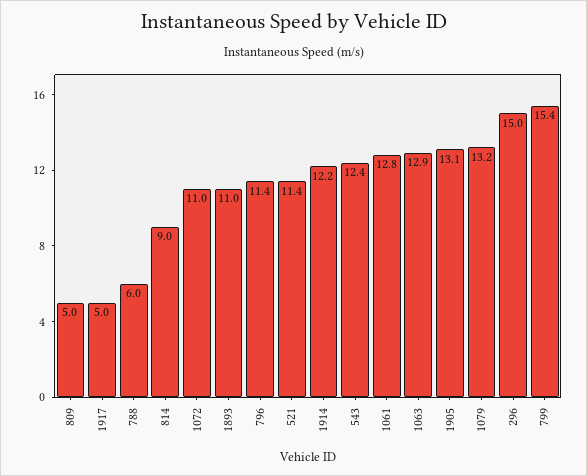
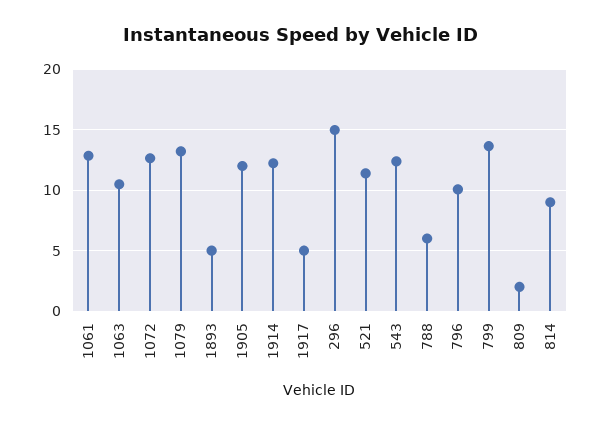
809: 5 -> 2
1072: 11 -> 12.5
1893: 11 -> 5
796: 11.4 -> 10
1063: 12.9 -> 10.5
1905: 13.1 -> 12
799: 15.4 -> 13.5

